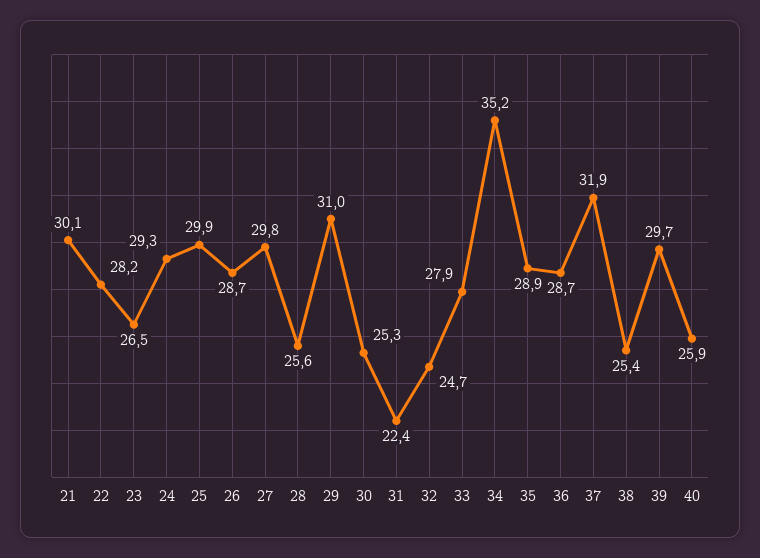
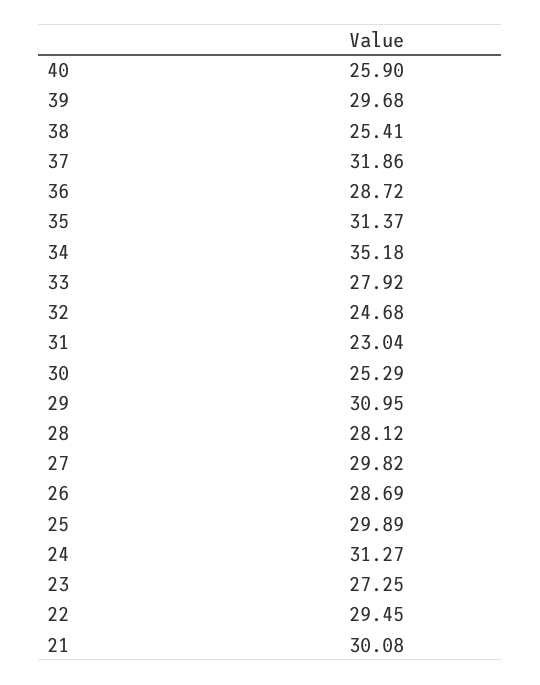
22: 28.2 -> 29.45
23: 26.5 -> 27.25
24: 29.3 -> 31.27
28: 25.6 -> 28.12
31: 22.4 -> 23.04
35: 28.9 -> 31.37

